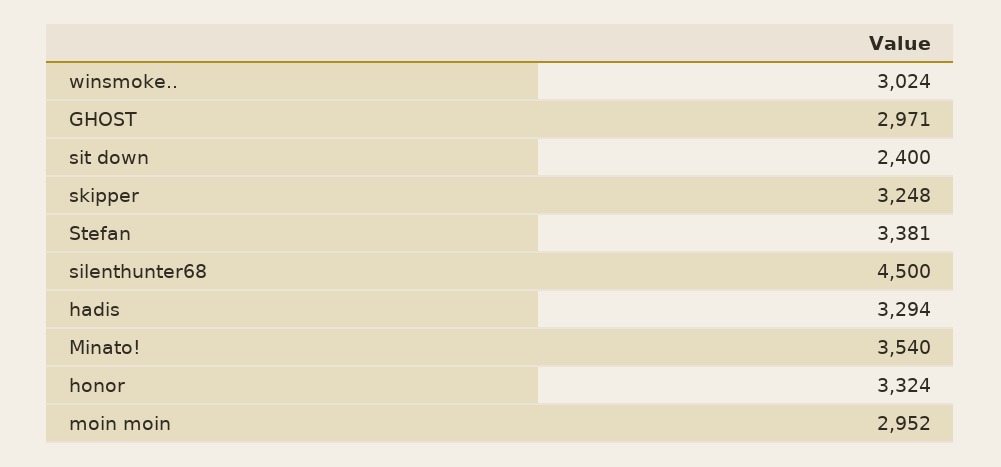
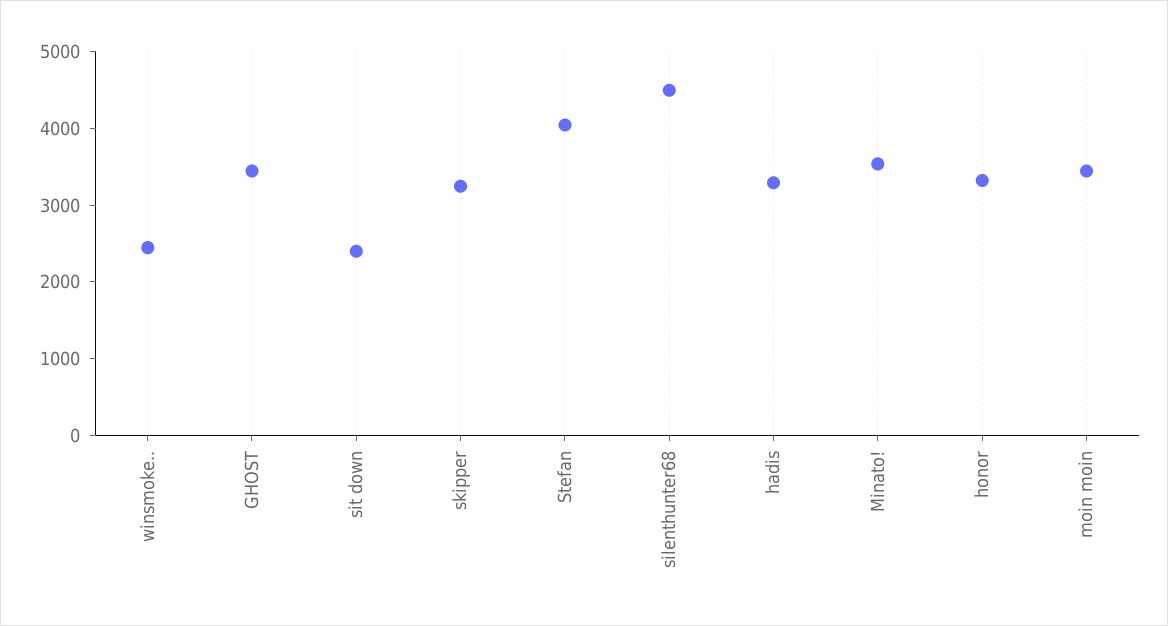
winsmoke..: 3024 -> 2400
GHOST: 2971 -> 3400
Stefan: 3381 -> 4000
moin moin: 2952 -> 3400

